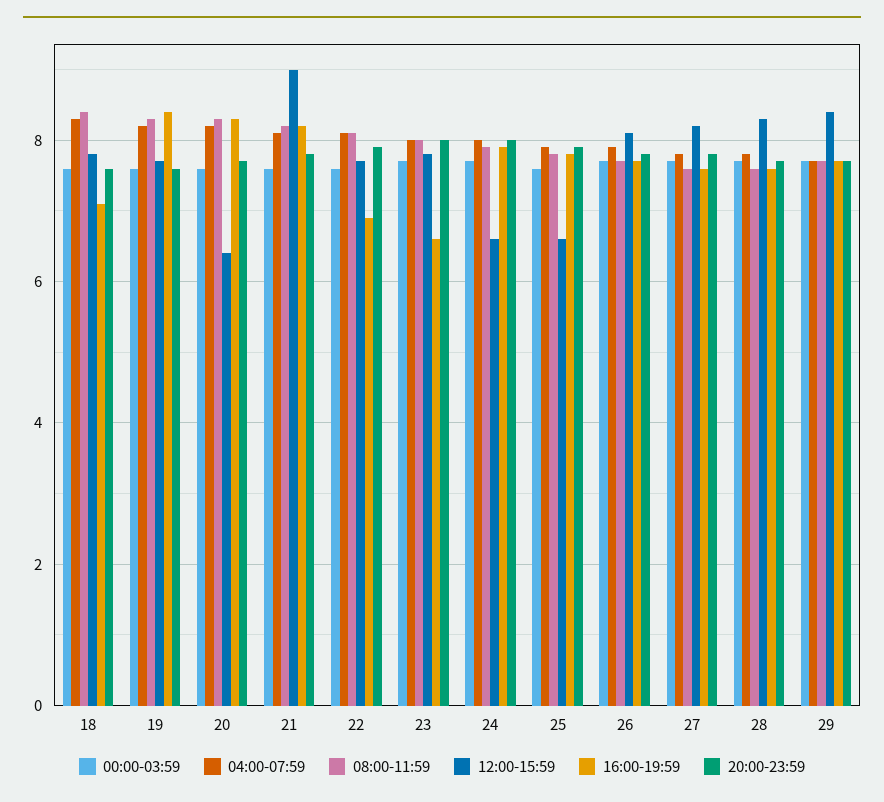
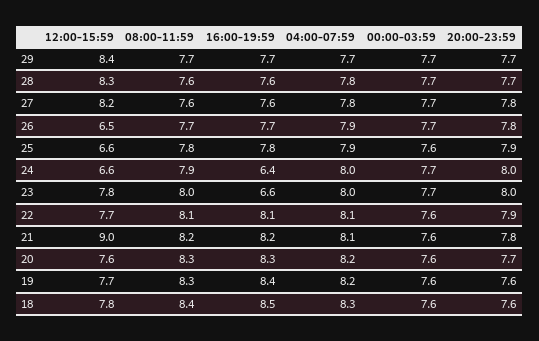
16:00-19:59, 18: 7 -> 8.5
12:00-15:59, 20: 6.5 -> 7.6
16:00-19:59, 22: 7 -> 8.1
16:00-19:59, 24: 8 -> 6.4
12:00-15:59, 26: 8 -> 6.5

